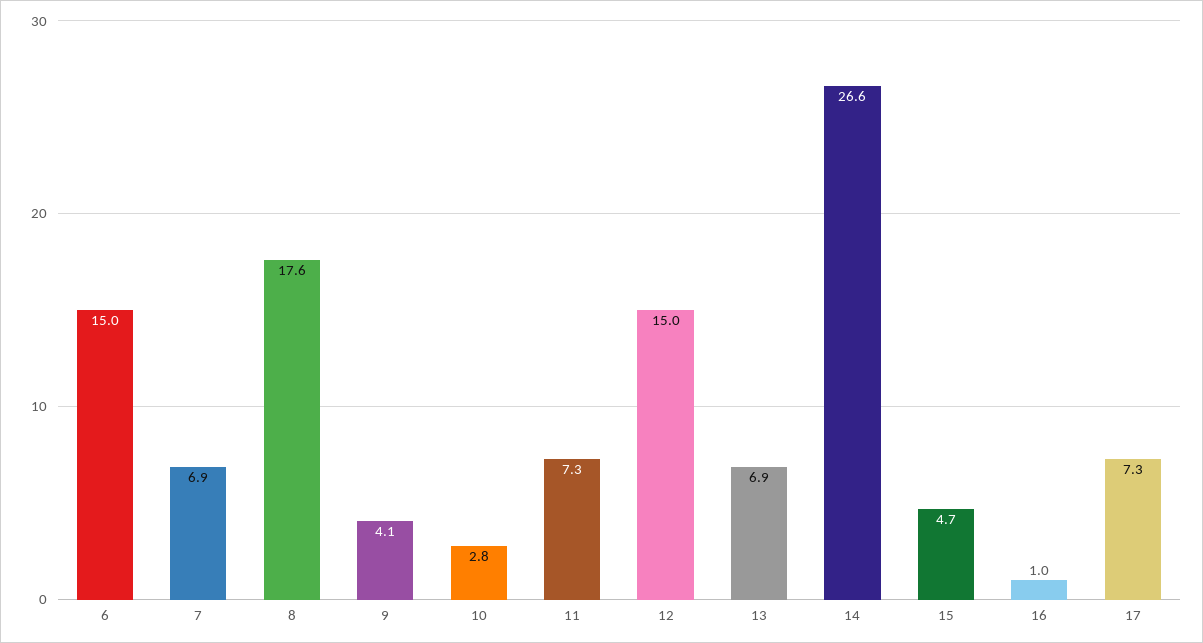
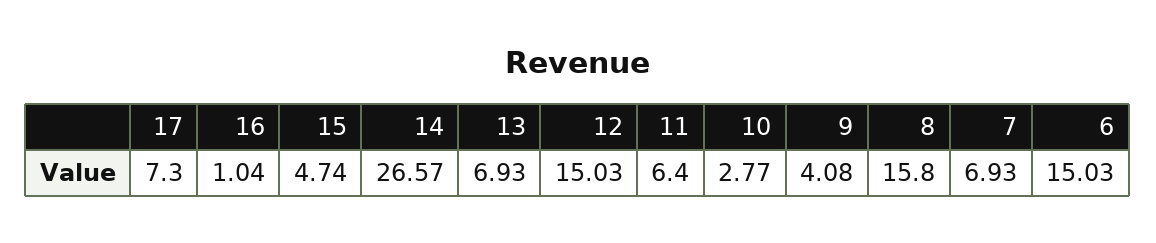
8: 17.6 -> 15.8
11: 7.3 -> 6.4

